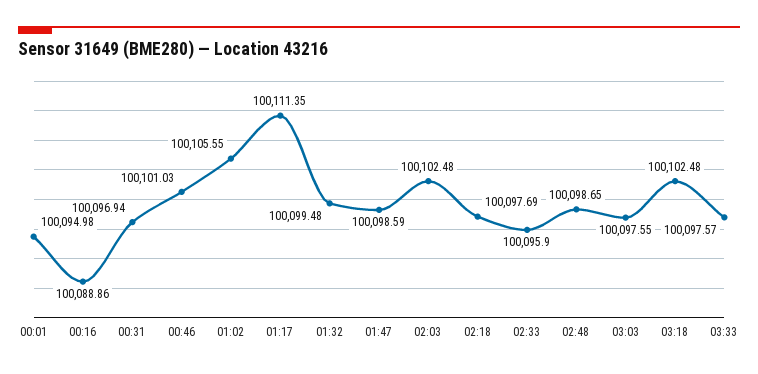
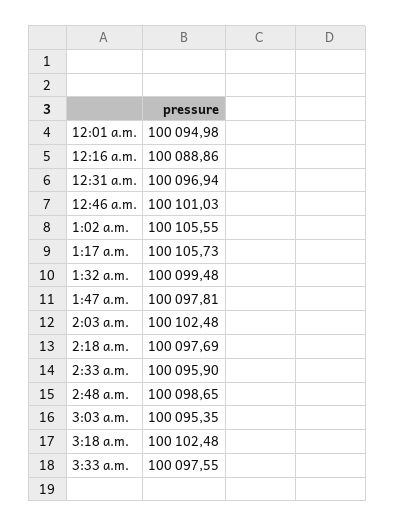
01:17: 100111.35 -> 100105.73
01:47: 100098.59 -> 100097.81
03:03: 100097.55 -> 100095.35
03:33: 100097.57 -> 100097.55

